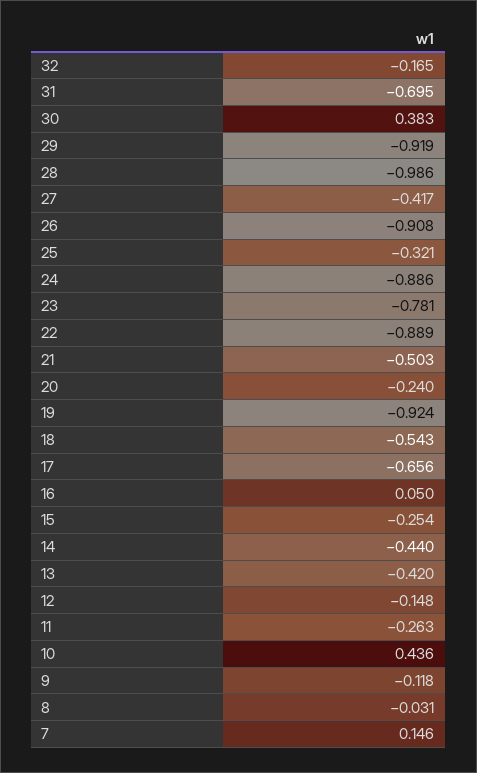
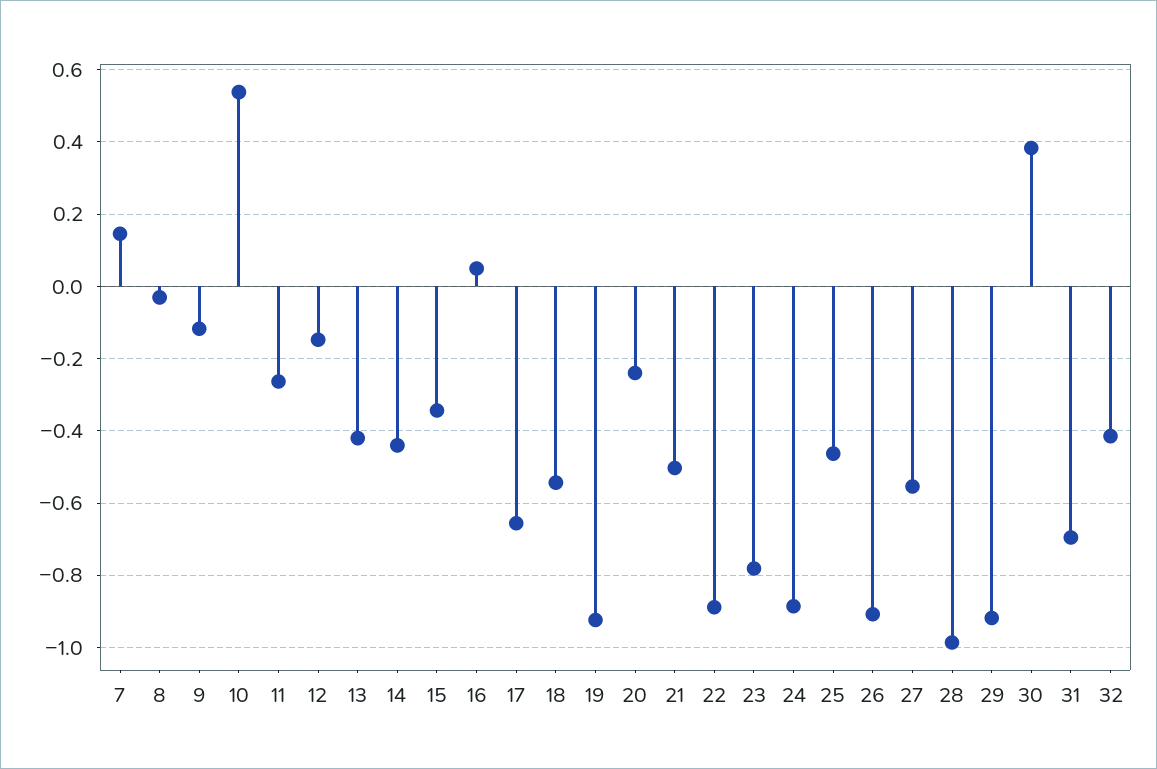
32: -0.165 -> -0.42
27: -0.417 -> -0.56
25: -0.321 -> -0.46
15: -0.254 -> -0.34
10: 0.436 -> 0.54

